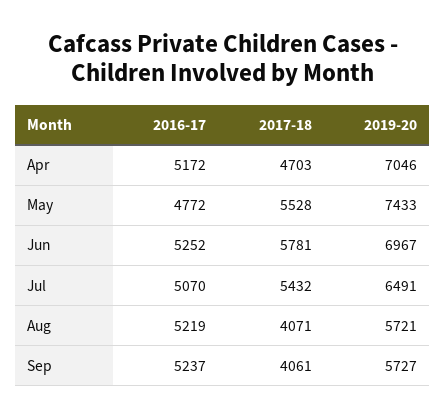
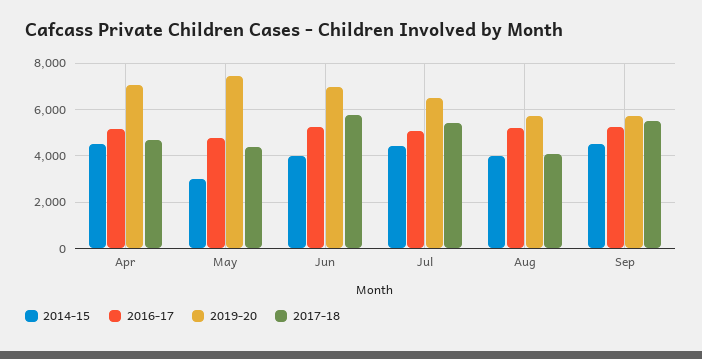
2017-18, May: 5528 -> 4500
2017-18, Sep: 4061 -> 5500
2014-15, Apr: none -> 4500
2014-15, May: none -> 3000
2014-15, Jun: none -> 4000
2014-15, Jul: none -> 4500
2014-15, Aug: none -> 4000
2014-15, Sep: none -> 4500

